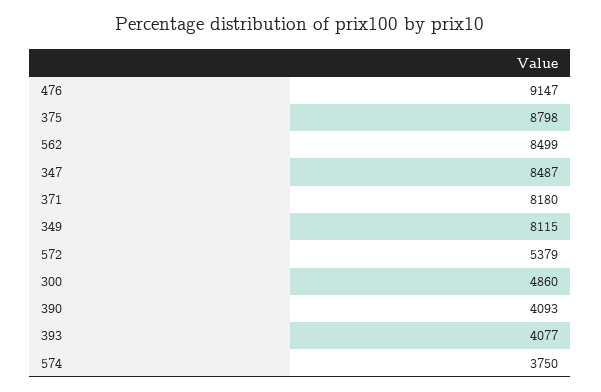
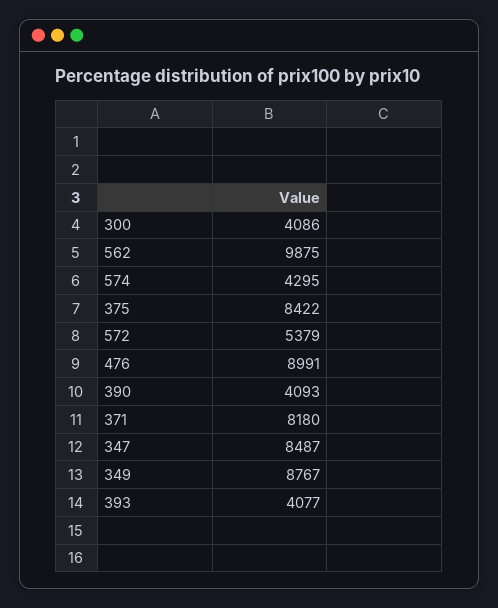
476: 9147 -> 8991
375: 8798 -> 8422
562: 8499 -> 9875
349: 8115 -> 8767
300: 4860 -> 4086
574: 3750 -> 4295

